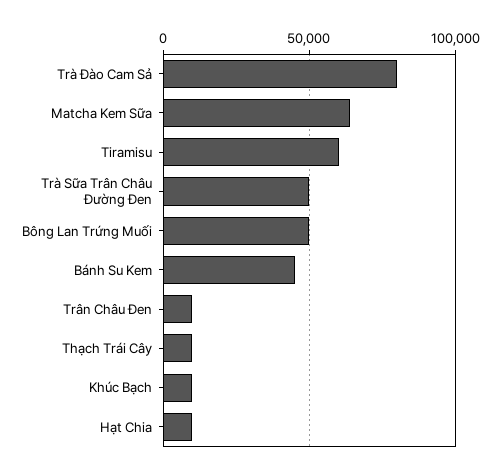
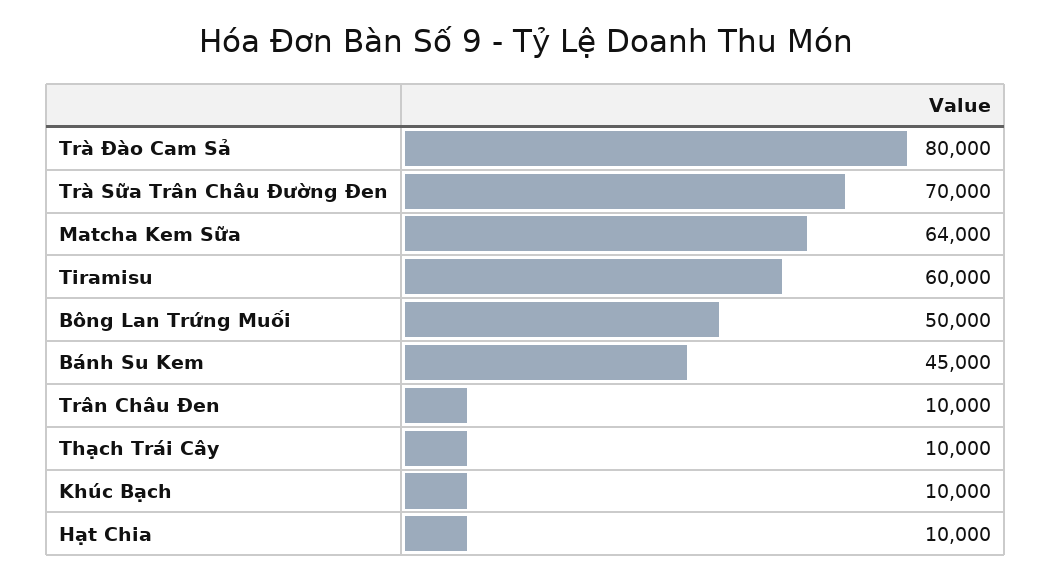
Trà Sữa Trân Châu Đường Đen: 50000 -> 70000

